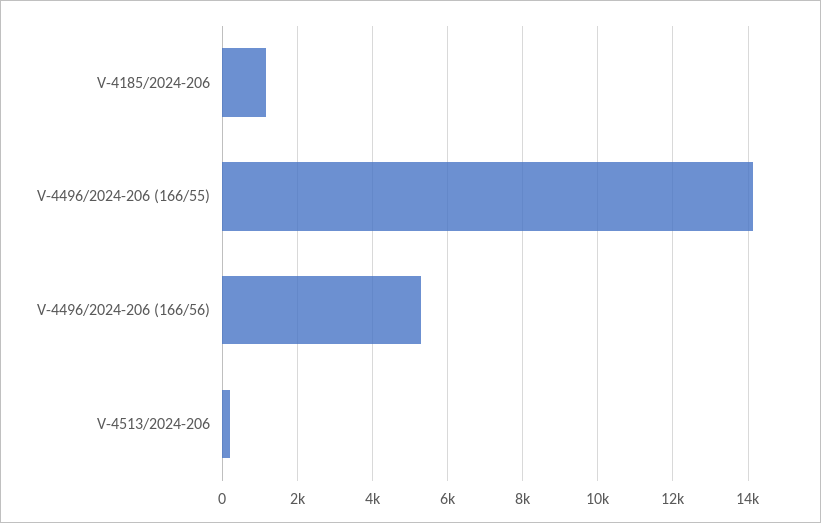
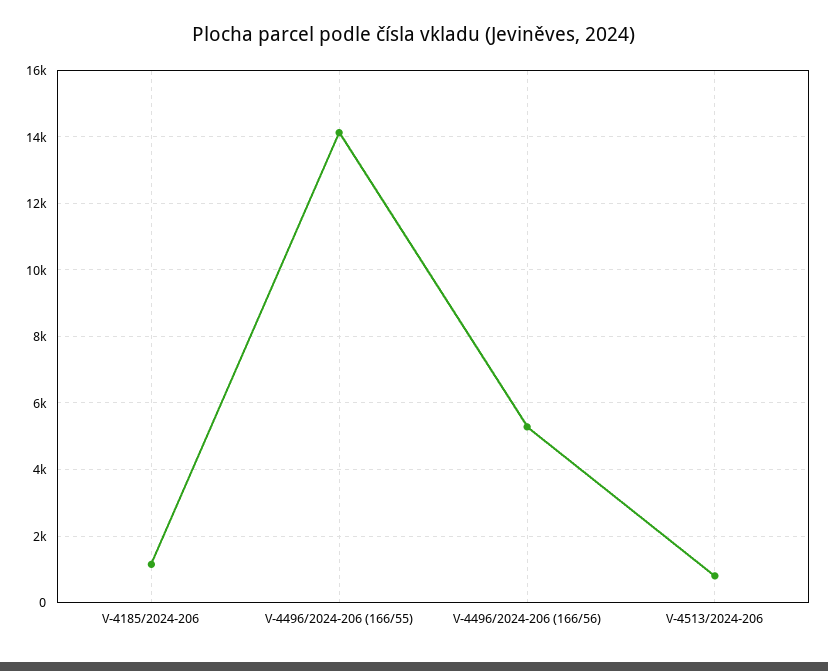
V-4513/2024-206: 200 -> 800

